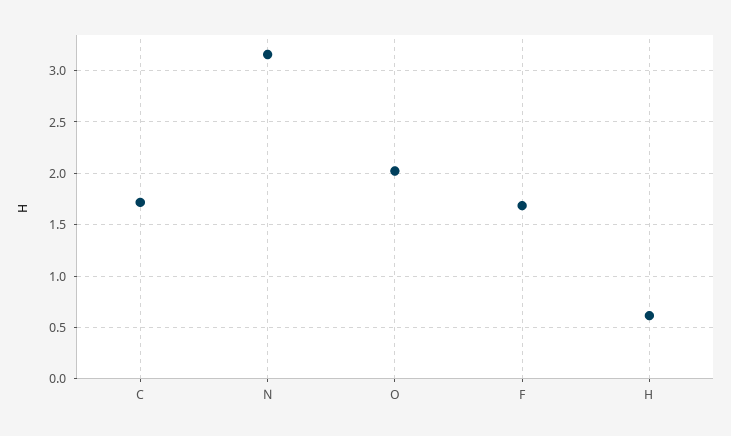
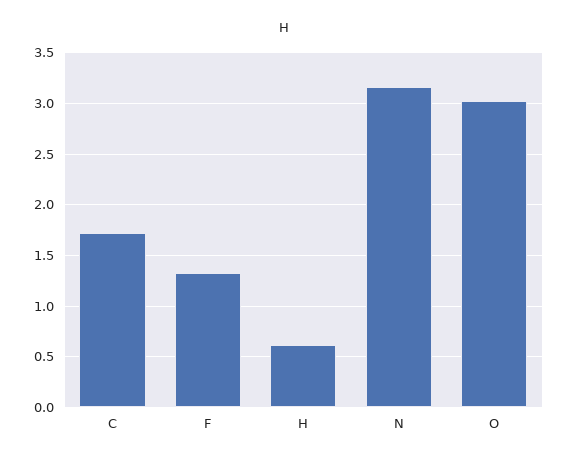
O: 2 -> 3
F: 1.7 -> 1.3

